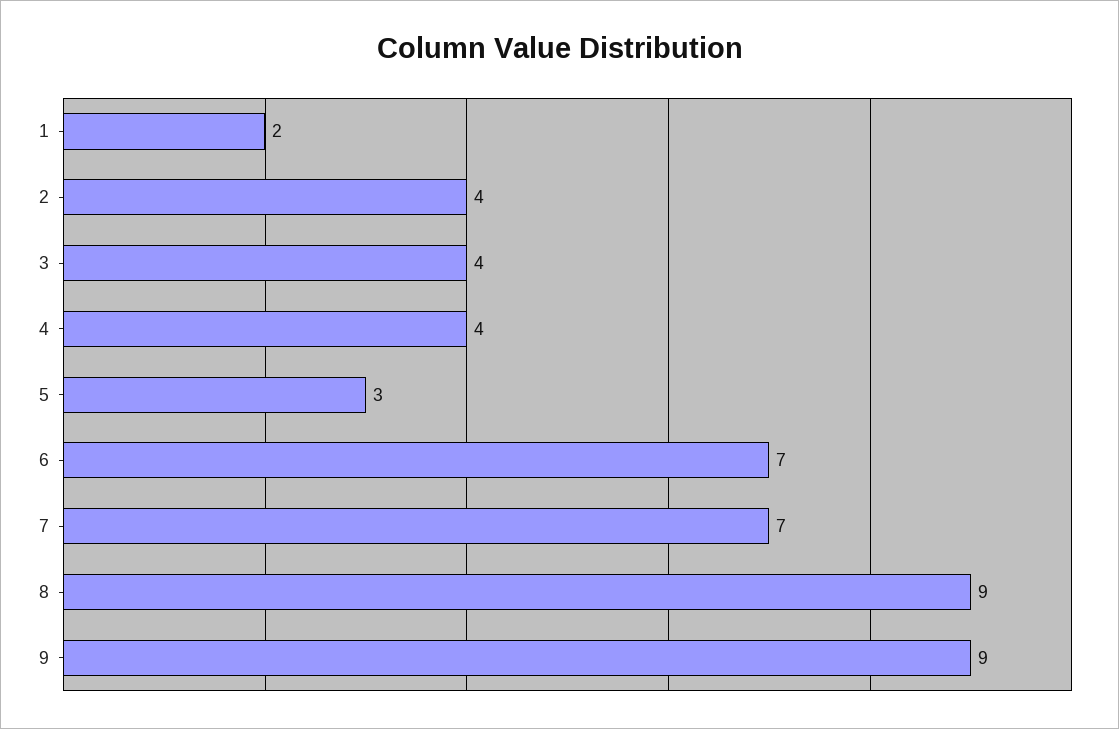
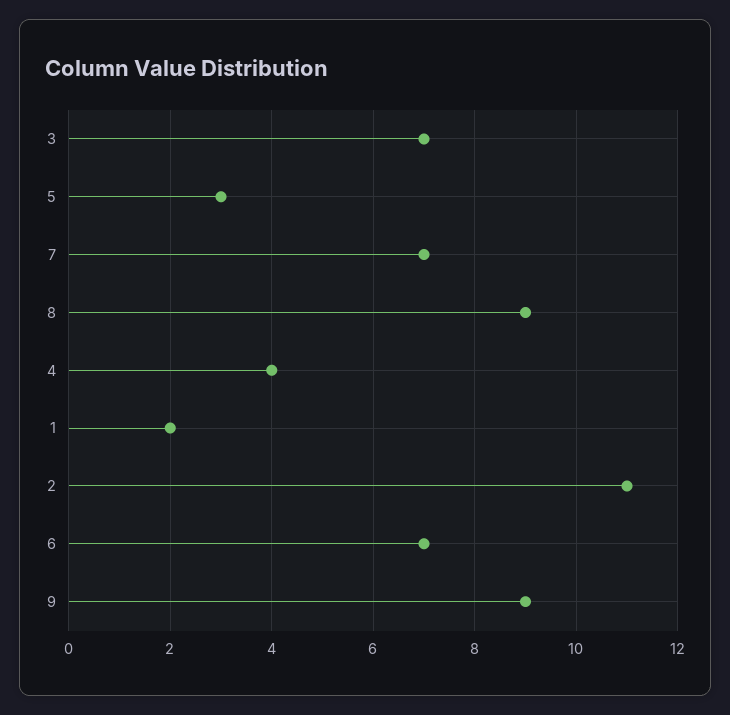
2: 4 -> 11
3: 4 -> 7

